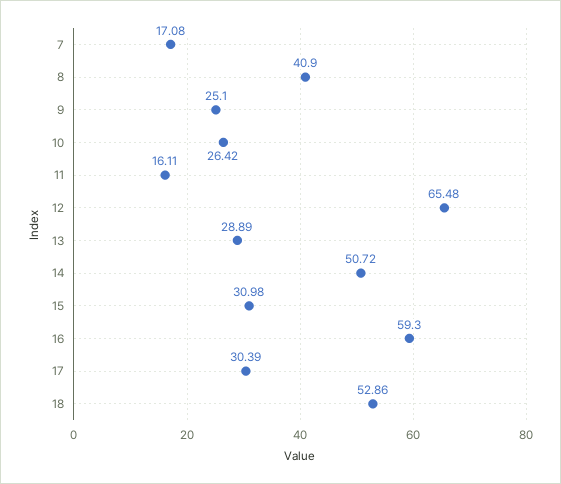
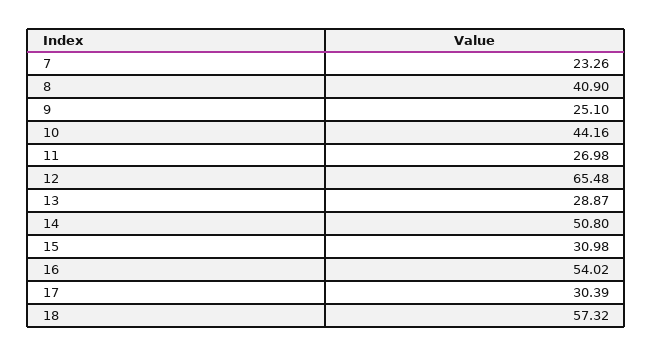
7: 17.08 -> 23.26
10: 26.42 -> 44.16
11: 16.11 -> 26.98
13: 28.89 -> 28.87
14: 50.72 -> 50.8
16: 59.3 -> 54.02
18: 52.86 -> 57.32

